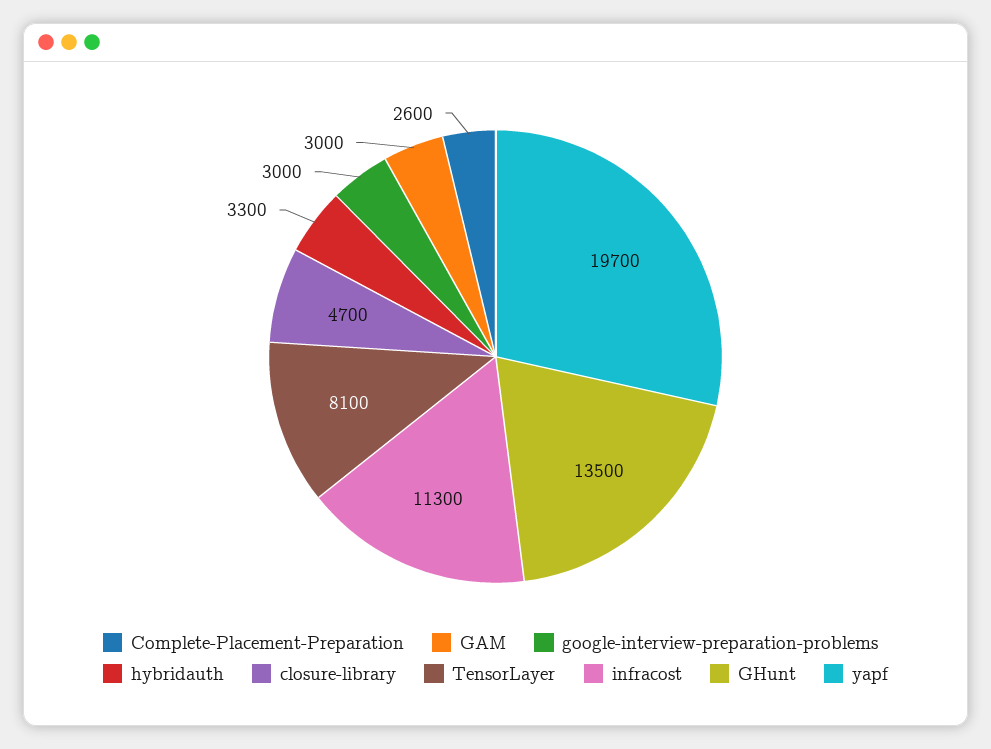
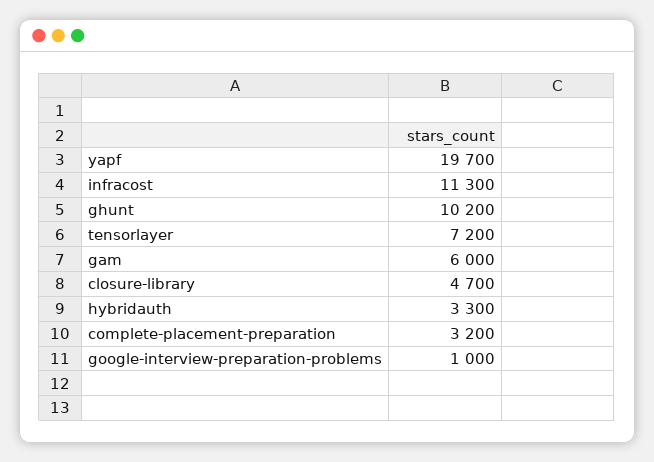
Complete-Placement-Preparation: 2600 -> 3200
GAM: 3000 -> 6000
google-interview-preparation-problems: 3000 -> 1000
TensorLayer: 8100 -> 7200
GHunt: 13500 -> 10200

